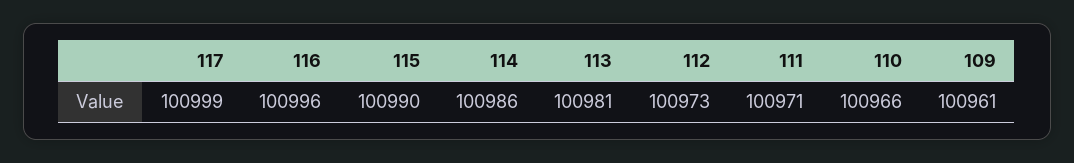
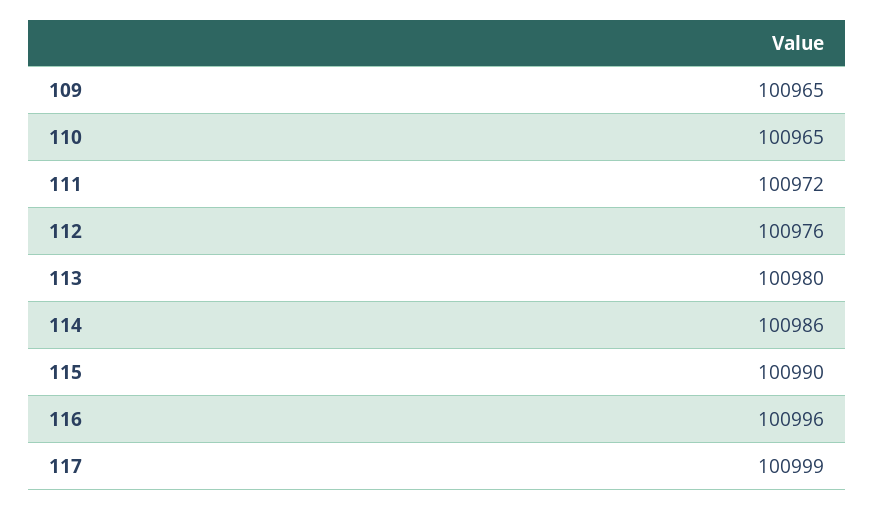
113: 100981 -> 100980
112: 100973 -> 100976
111: 100971 -> 100972
110: 100966 -> 100965
109: 100961 -> 100965

